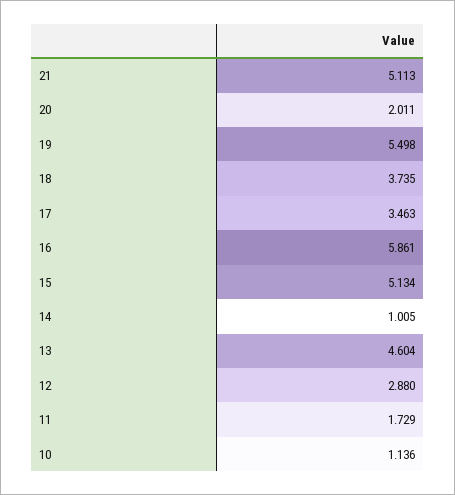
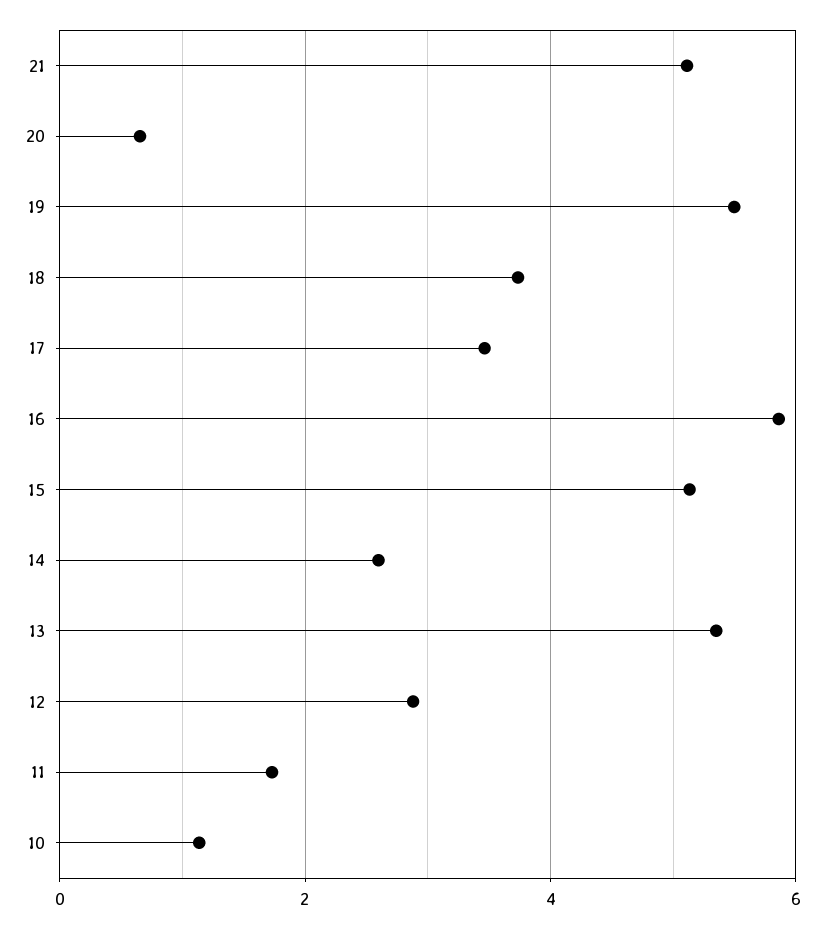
20: 2.011 -> 0.6
14: 1.005 -> 2.6
13: 4.604 -> 5.4

